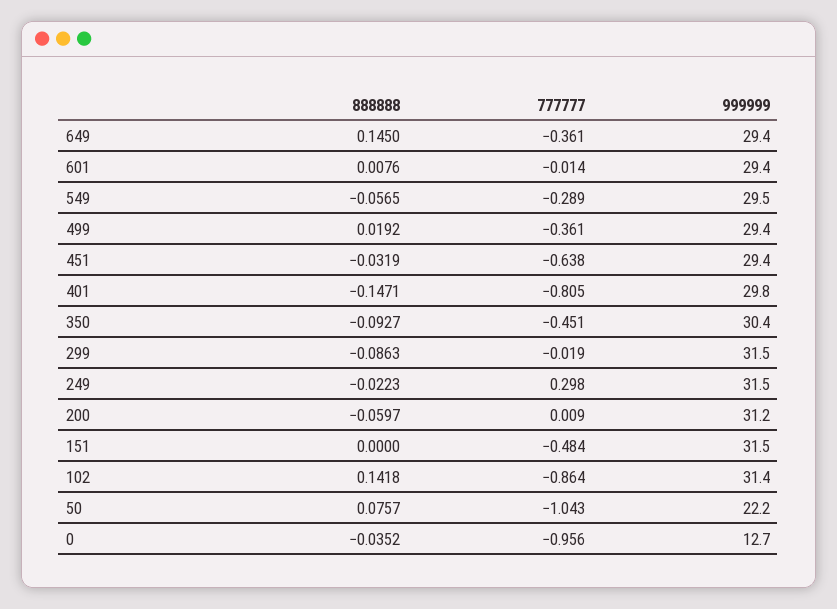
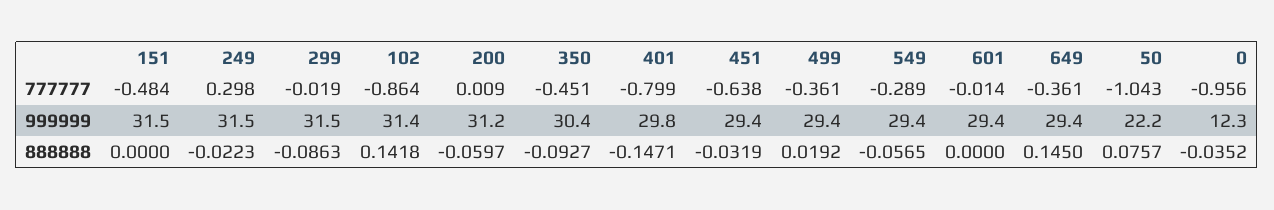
888888, 601: 0.0076 -> 0
999999, 549: 29.5 -> 29.4
777777, 401: -0.805 -> -0.799
999999, 0: 12.7 -> 12.3

